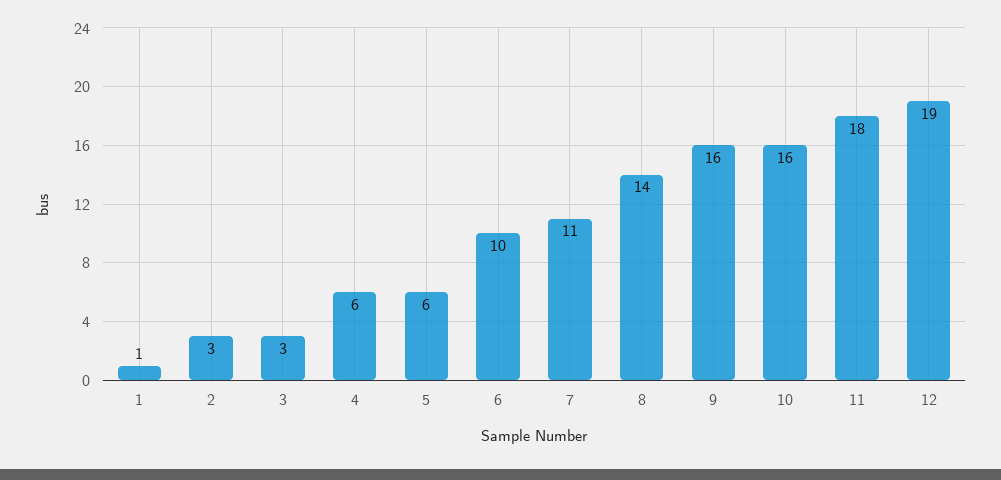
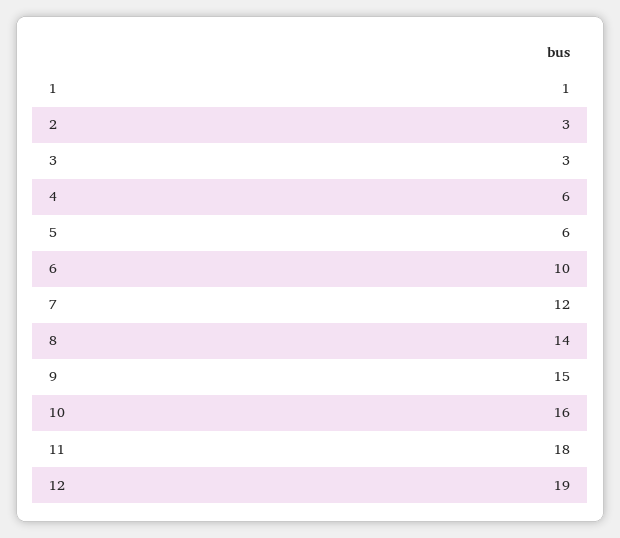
7: 11 -> 12
9: 16 -> 15

